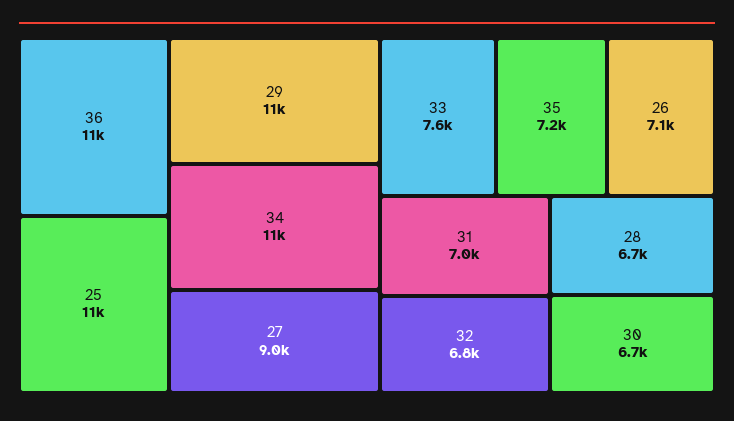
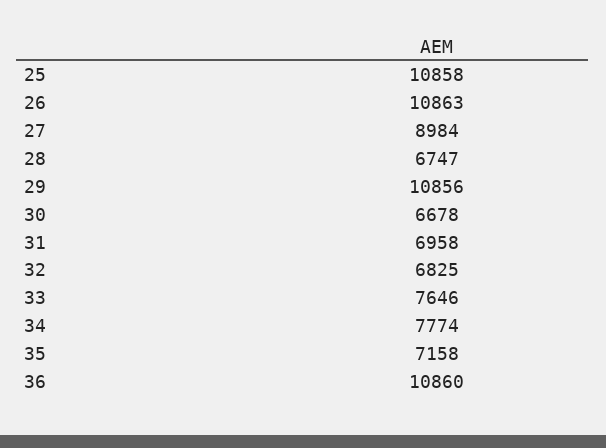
34: 11000 -> 7774
26: 7100 -> 10863

